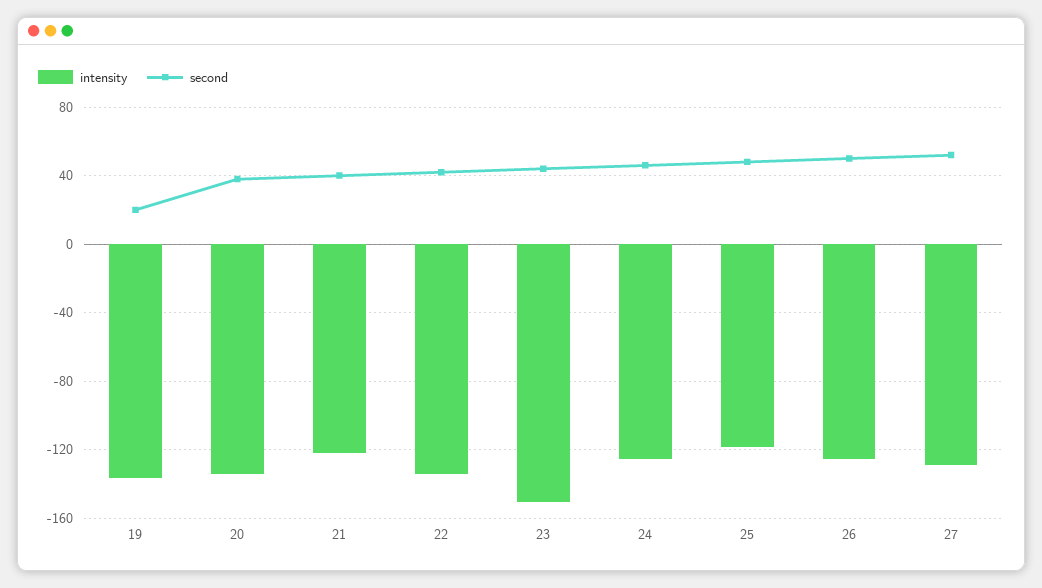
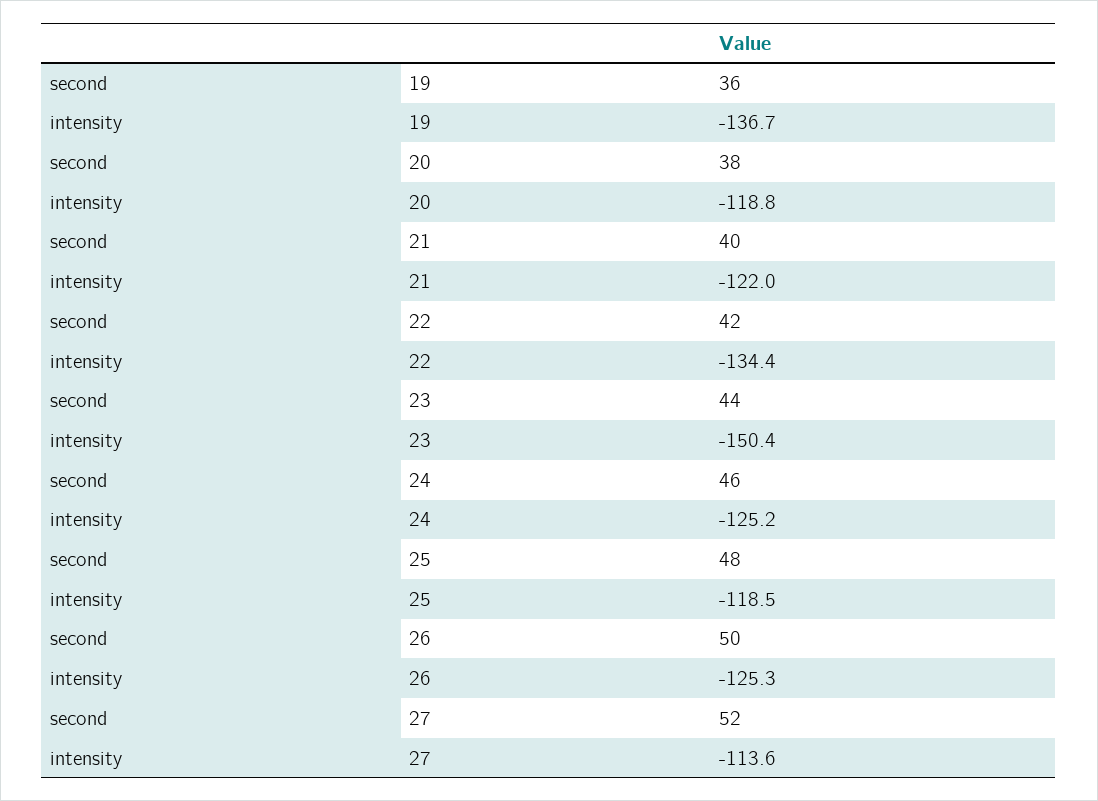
second, 19: 20 -> 36
intensity, 20: -135 -> -118.8
intensity, 27: -130 -> -113.6

